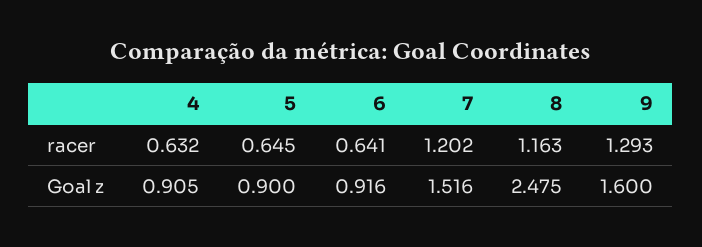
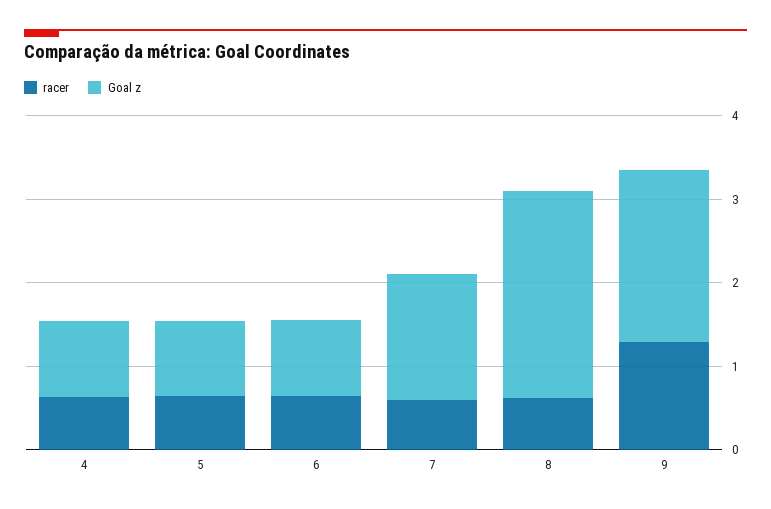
racer, 7: 1.202 -> 0.6
racer, 8: 1.163 -> 0.6
Goal z, 9: 1.6 -> 2

